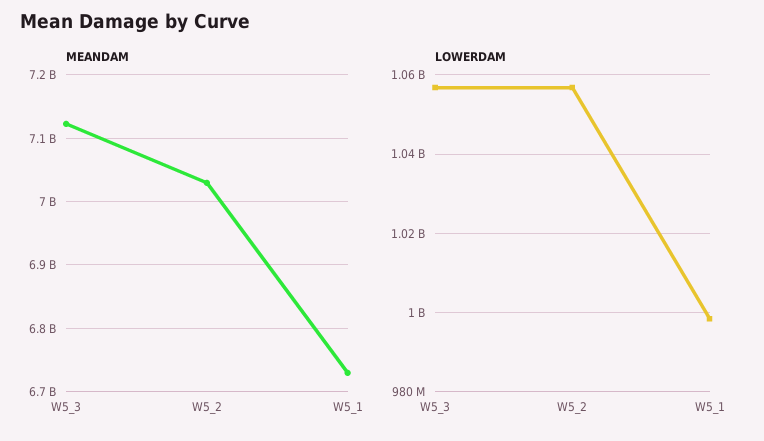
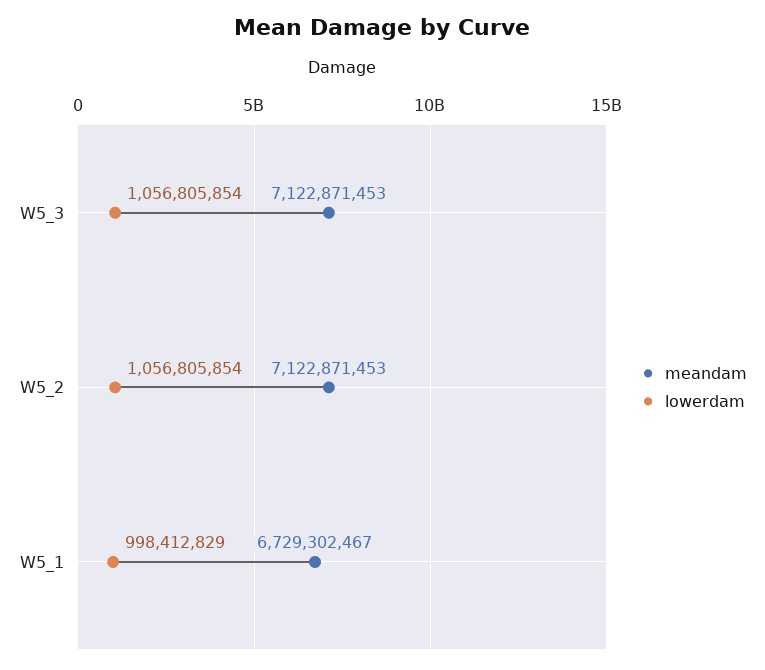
MEANDAM, W5_2: 7030000000 -> 7122871453

